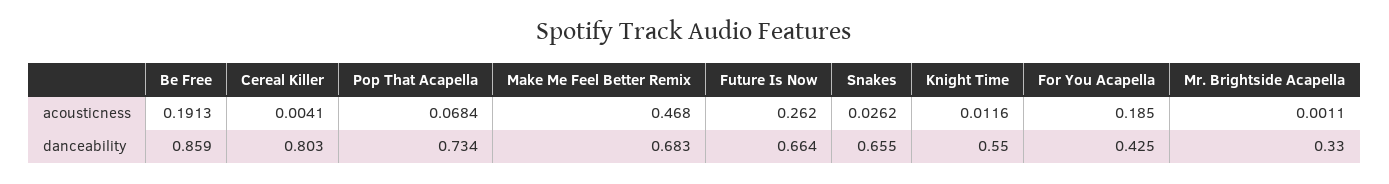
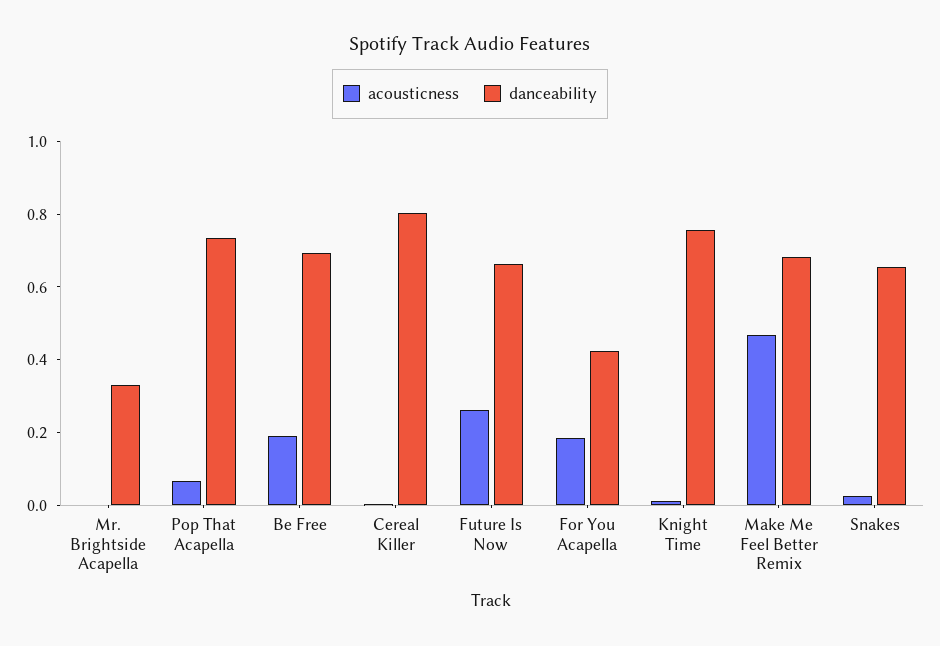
danceability, Be Free: 0.859 -> 0.7
danceability, Knight Time: 0.55 -> 0.75

